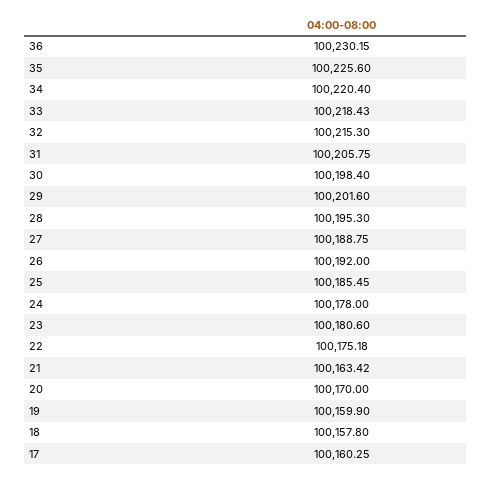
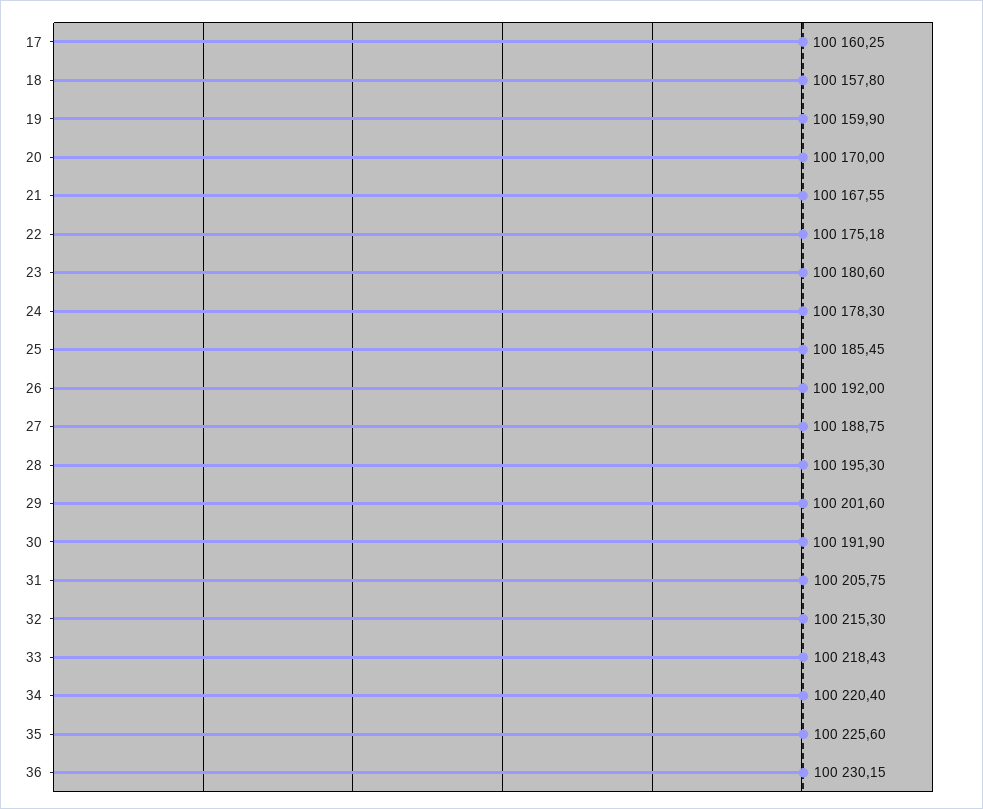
30: 100198.4 -> 100191.9
24: 100178 -> 100178.3
21: 100163.42 -> 100167.55

